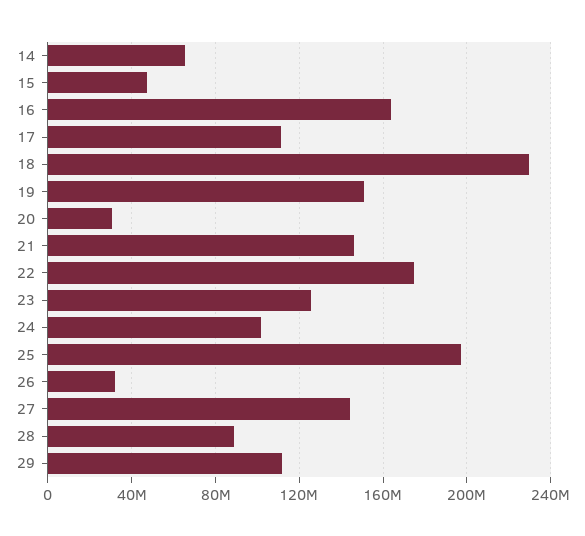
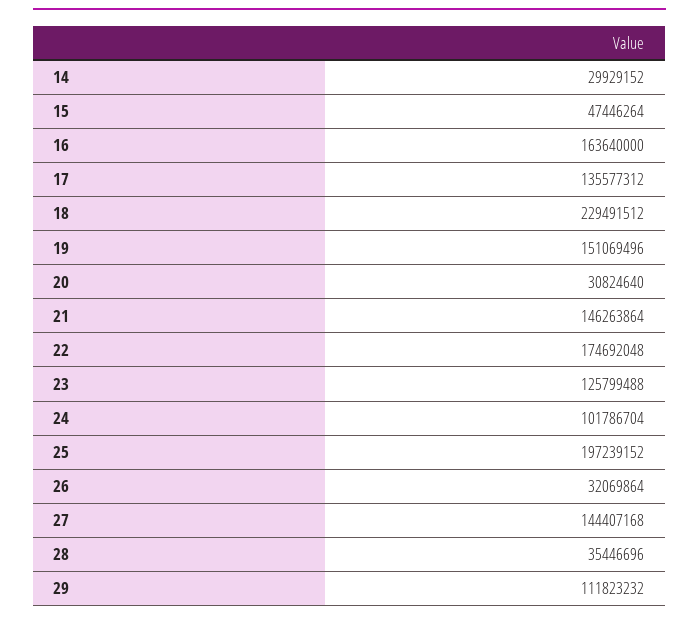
14: 65000000 -> 29929152
17: 110000000 -> 135577312
28: 90000000 -> 35446696

